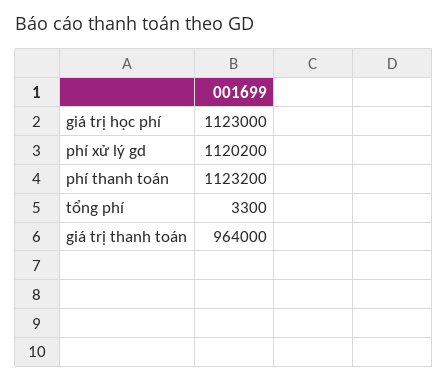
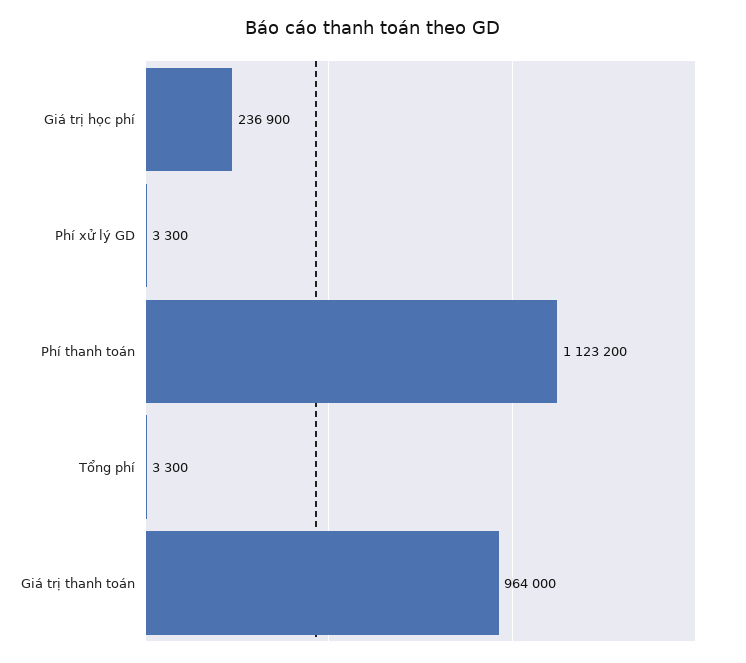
giá trị học phí: 1123000 -> 236900
phí xử lý gd: 1120200 -> 3300

